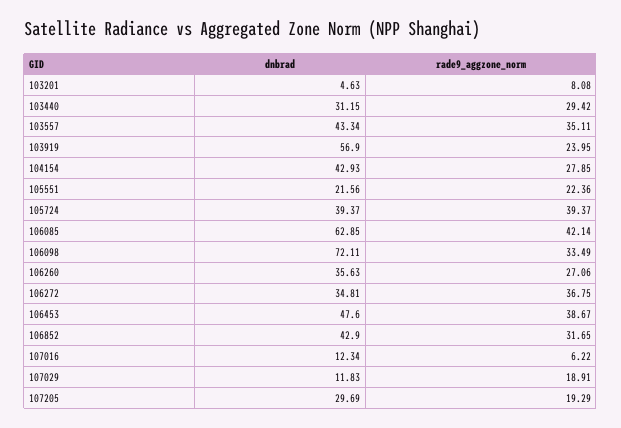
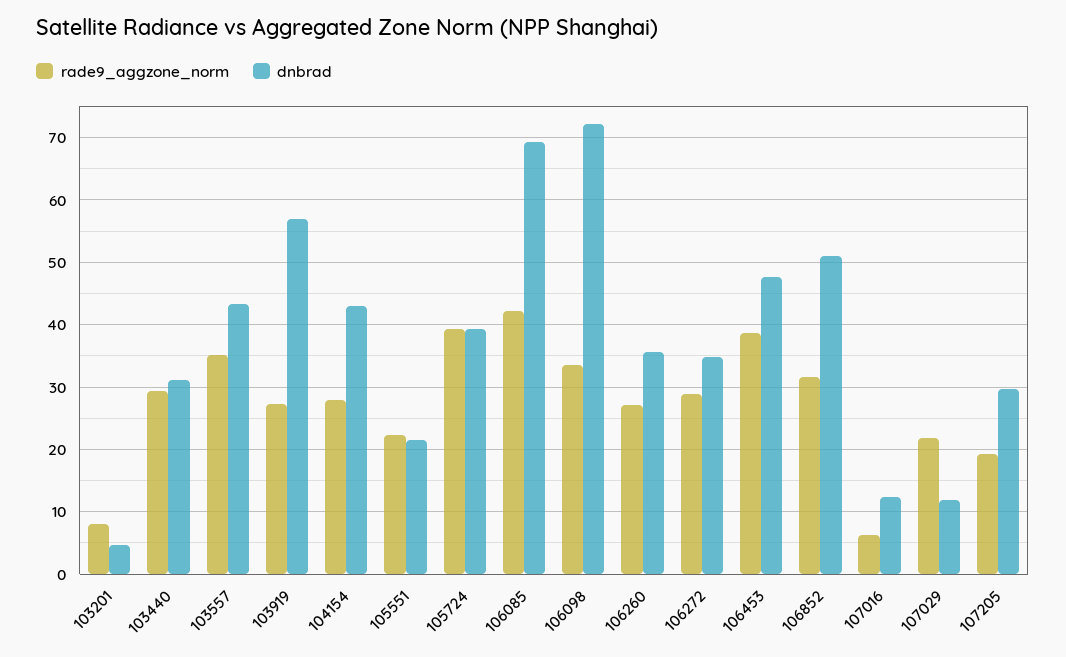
rade9_aggzone_norm, 103919: 23.95 -> 27
dnbrad, 106085: 62.85 -> 69
rade9_aggzone_norm, 106272: 36.75 -> 29
dnbrad, 106852: 42.9 -> 51
rade9_aggzone_norm, 107029: 18.91 -> 22

